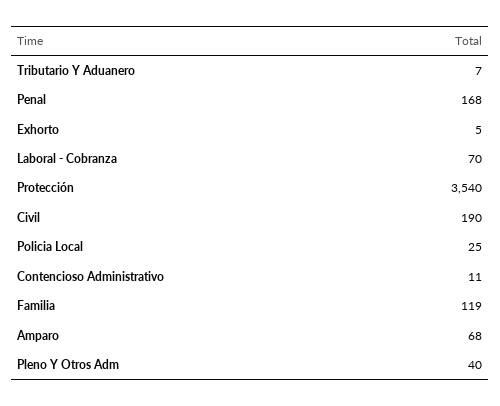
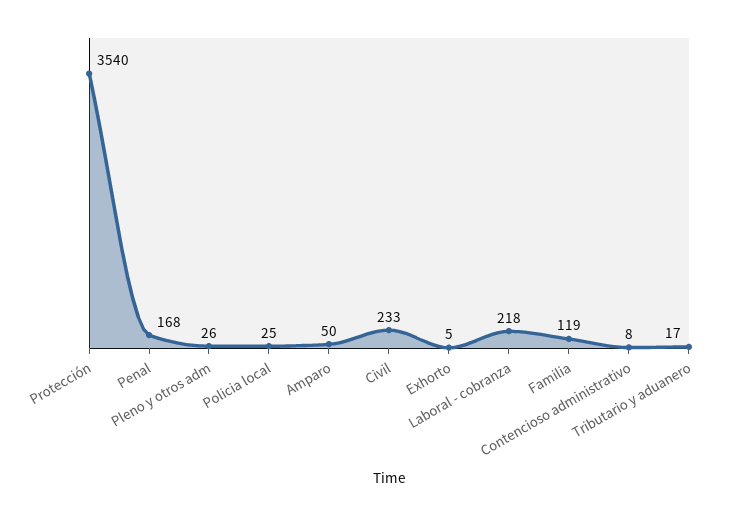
Tributario Y Aduanero: 7 -> 17
Laboral - Cobranza: 70 -> 218
Civil: 190 -> 233
Contencioso Administrativo: 11 -> 8
Amparo: 68 -> 50
Pleno Y Otros Adm: 40 -> 26

